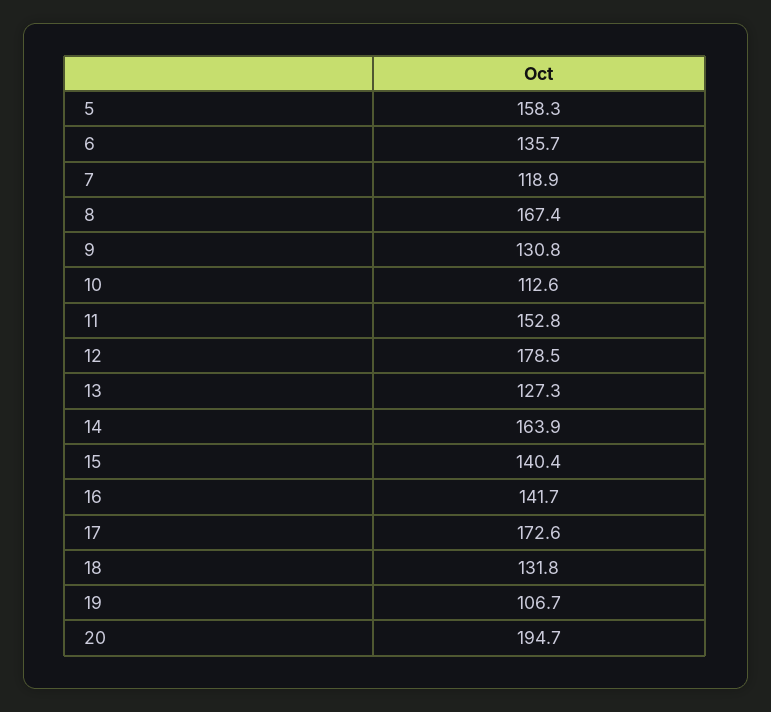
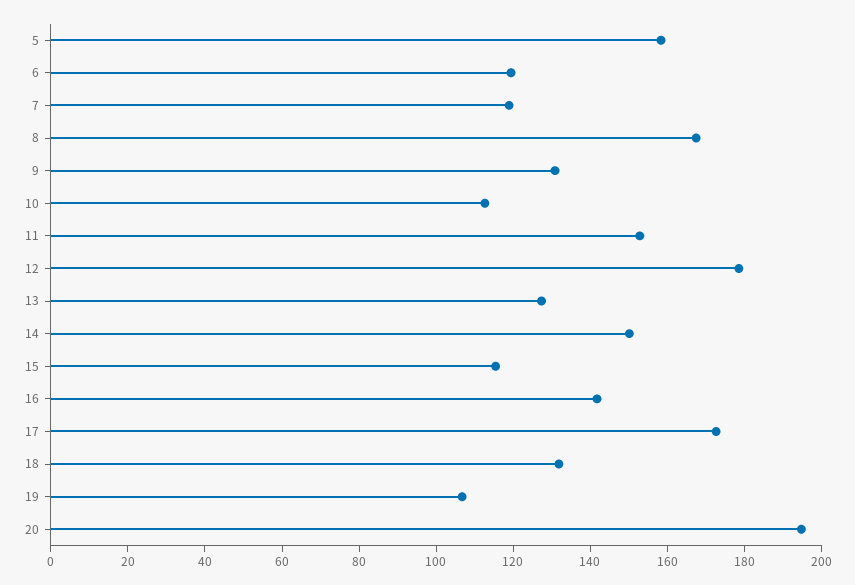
6: 135.7 -> 120
14: 163.9 -> 150
15: 140.4 -> 115

